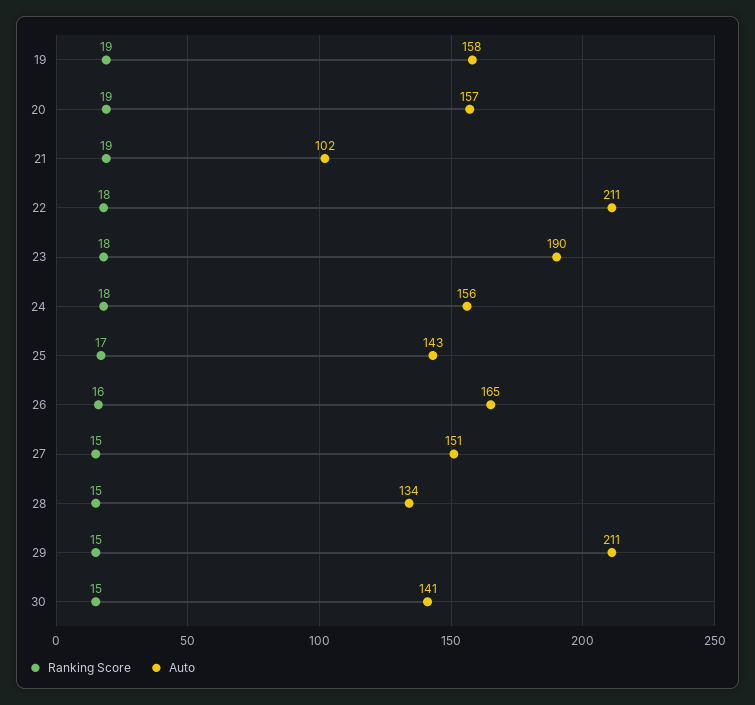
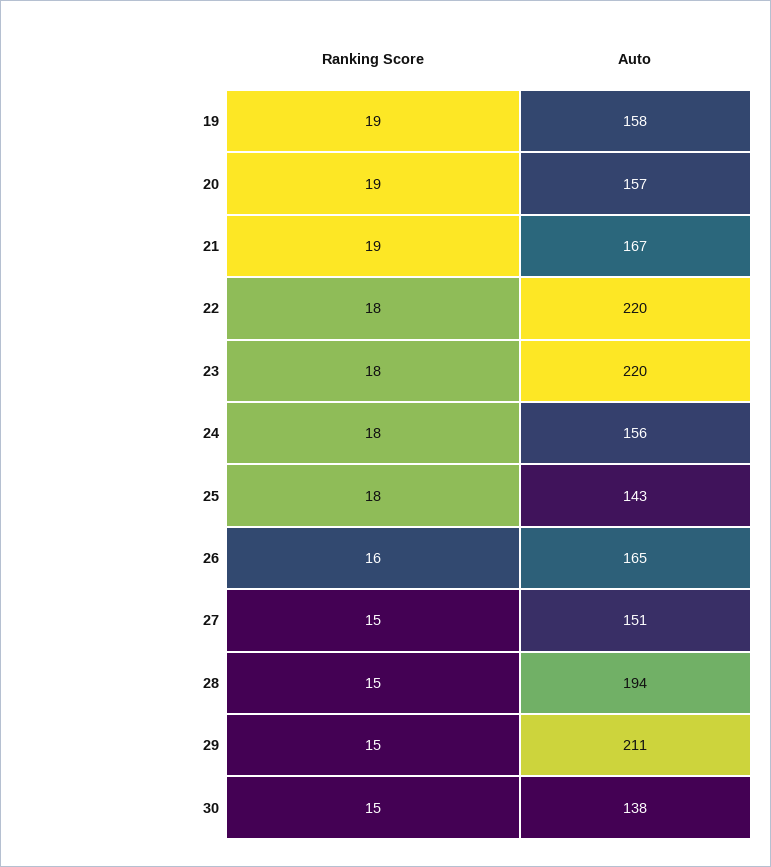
Auto, 21: 102 -> 167
Auto, 22: 211 -> 220
Auto, 23: 190 -> 220
Ranking Score, 25: 17 -> 18
Auto, 28: 134 -> 194
Auto, 30: 141 -> 138

